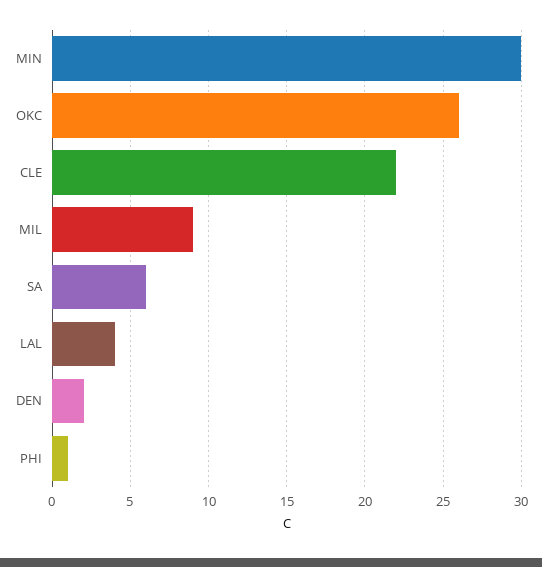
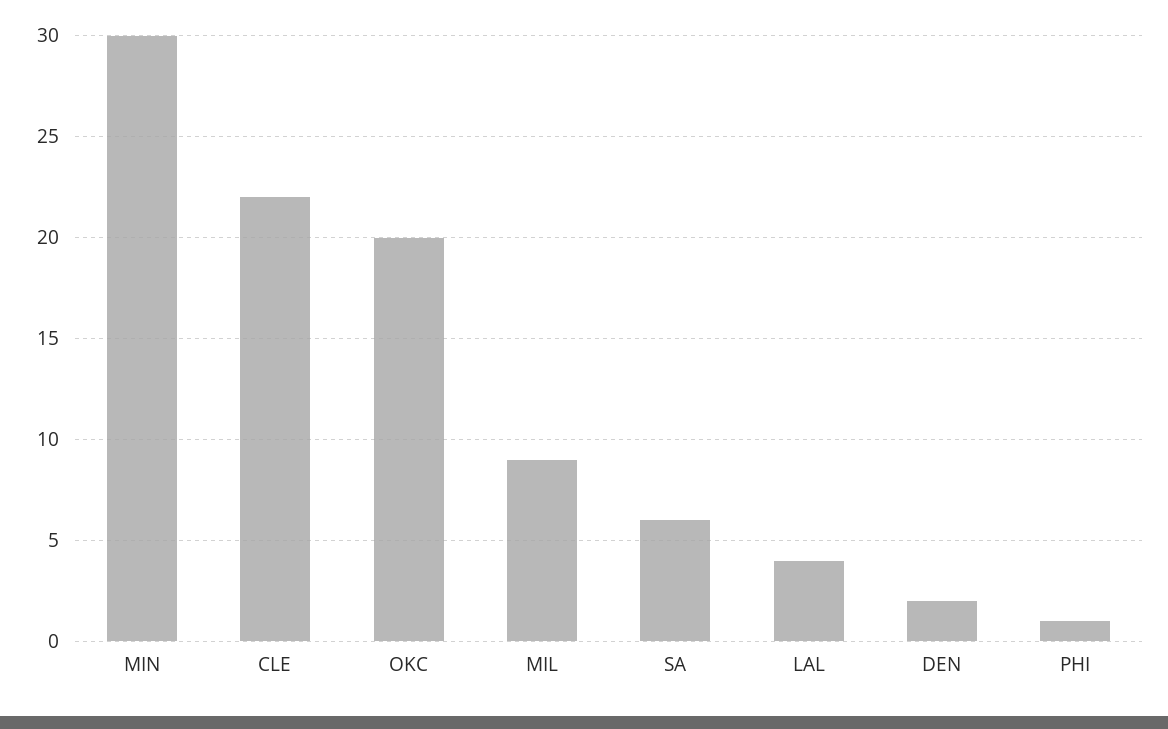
OKC: 26 -> 20

